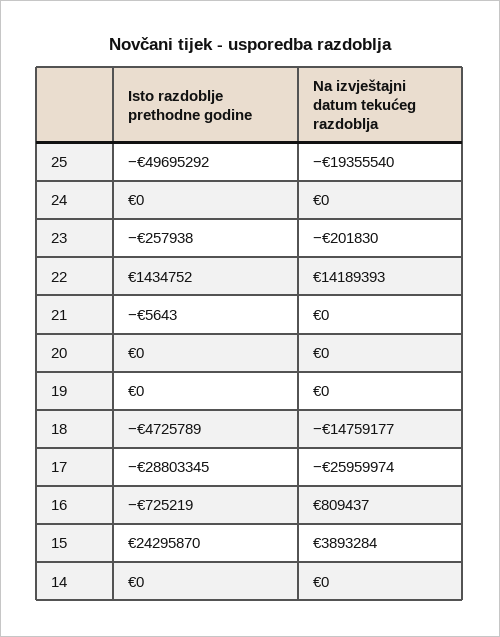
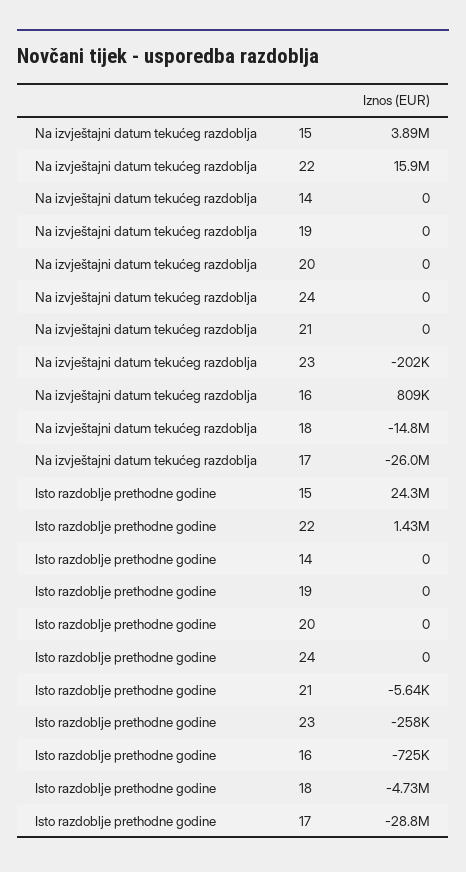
Isto razdoblje prethodne godine, 25: -49695292 -> none
Na izvještajni datum tekućeg razdoblja, 25: -19355540 -> none
Na izvještajni datum tekućeg razdoblja, 22: 14189393 -> 15900000

